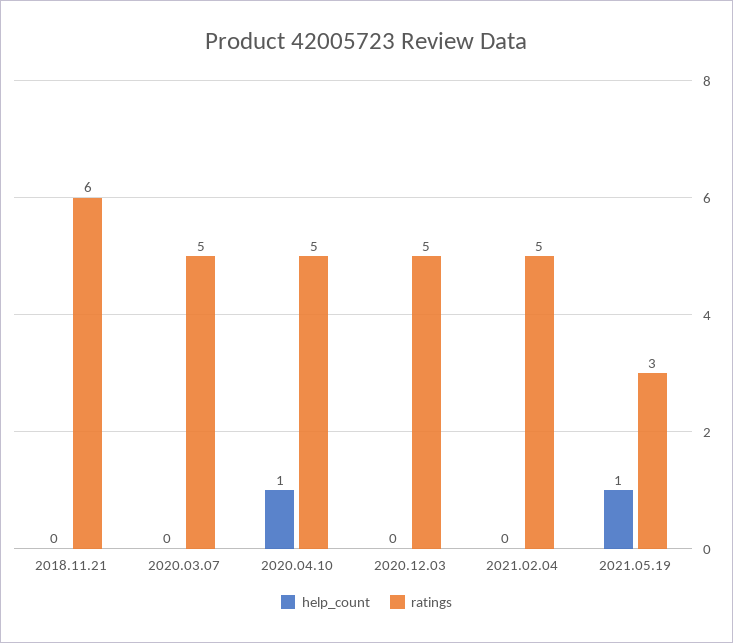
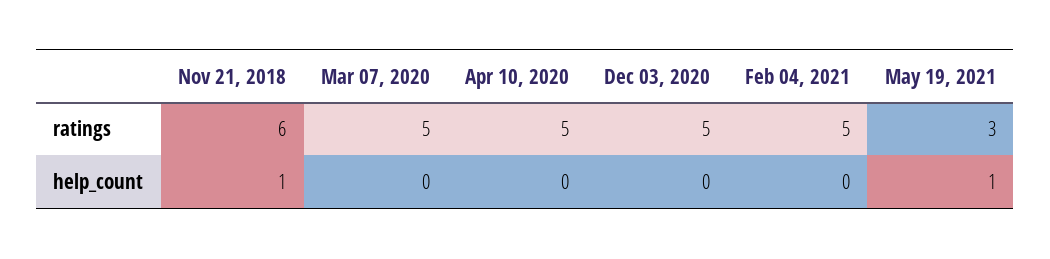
help_count, 2018.11.21: 0 -> 1
help_count, 2020.04.10: 1 -> 0

